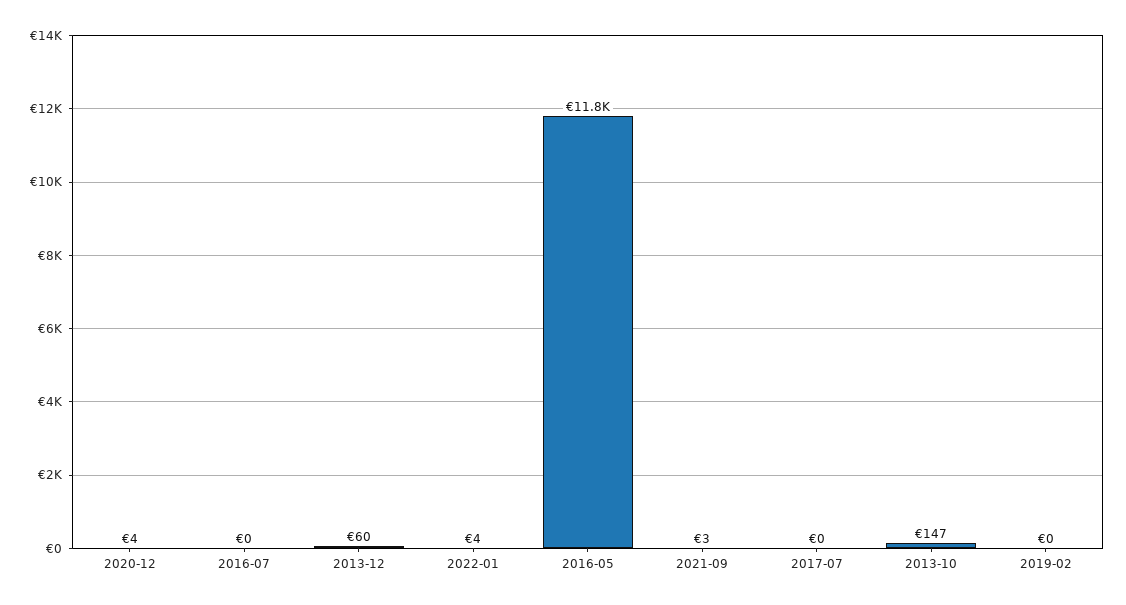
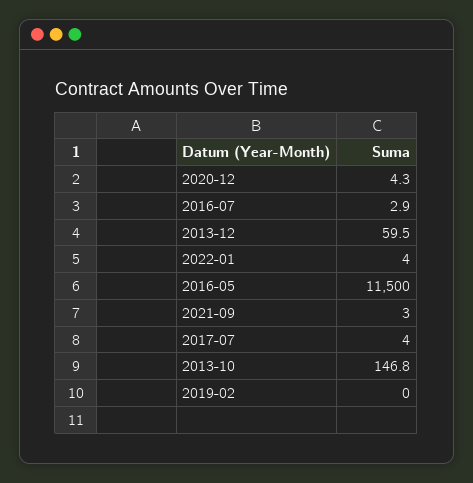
2016-07: 0 -> 2.9
2016-05: 11800 -> 11500
2017-07: 0 -> 4

